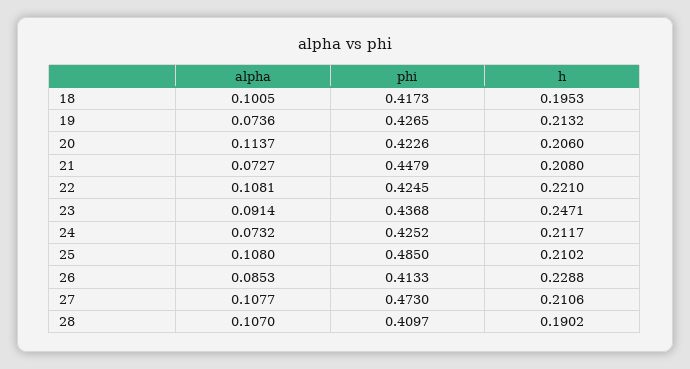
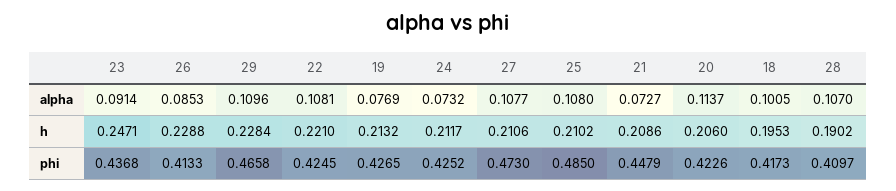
alpha, 19: 0.0736 -> 0.0769
h, 21: 0.208 -> 0.2086
alpha, 29: none -> 0.1096
h, 29: none -> 0.2284
phi, 29: none -> 0.4658

